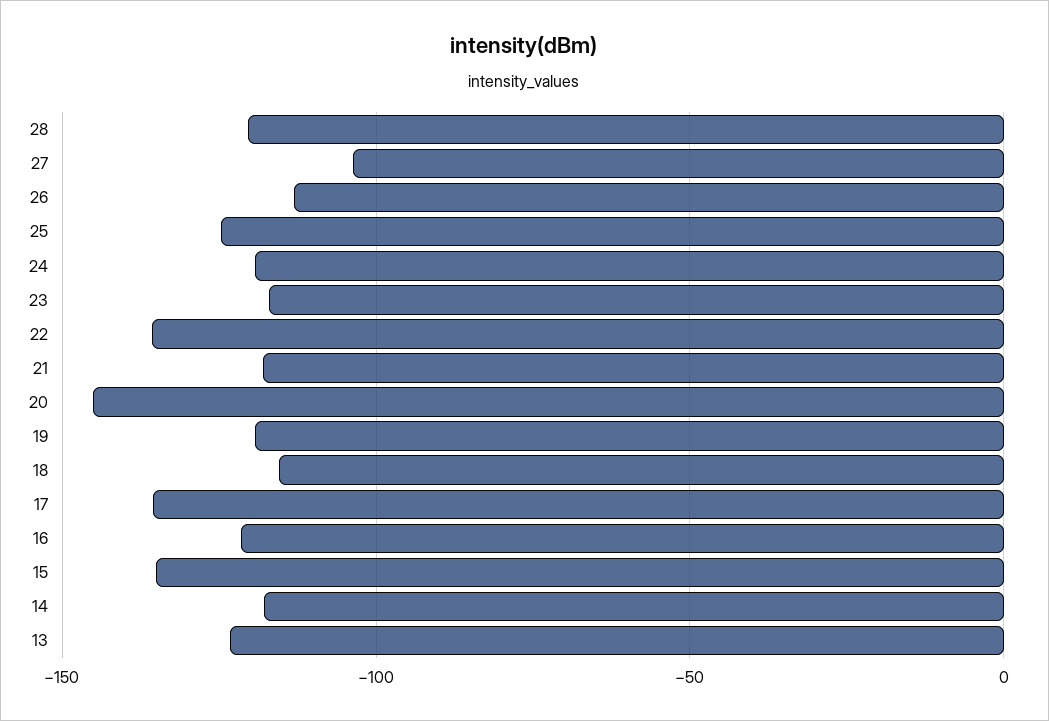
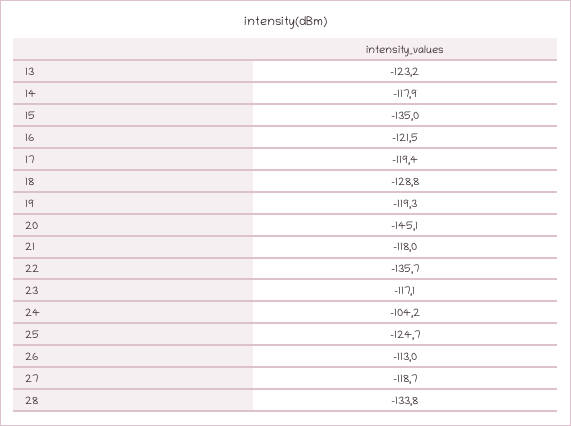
28: -120 -> -133.8
27: -105 -> -118.7
24: -120 -> -104.2
18: -115 -> -128.8
17: -135 -> -119.4

